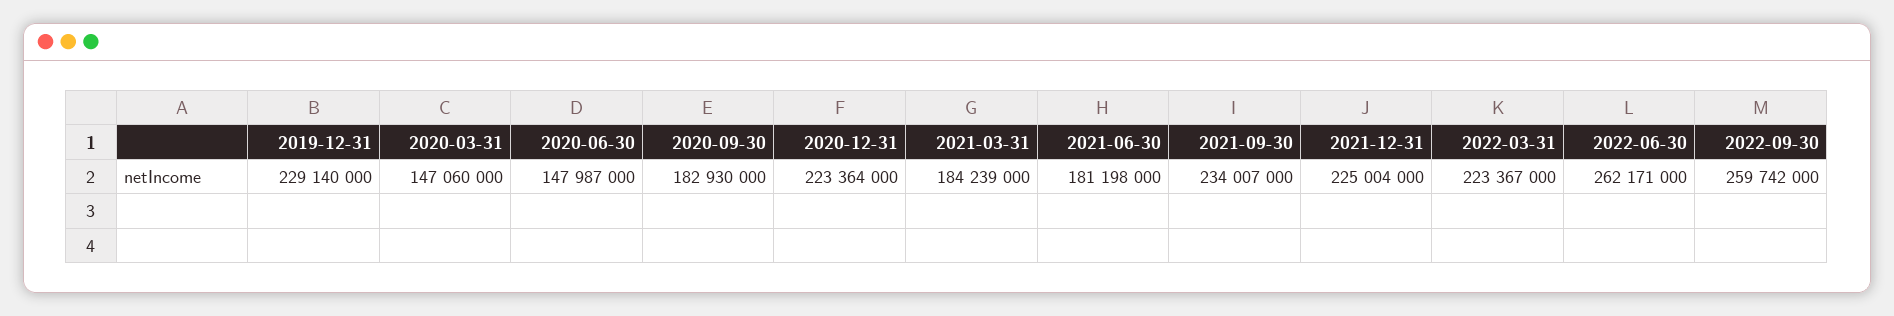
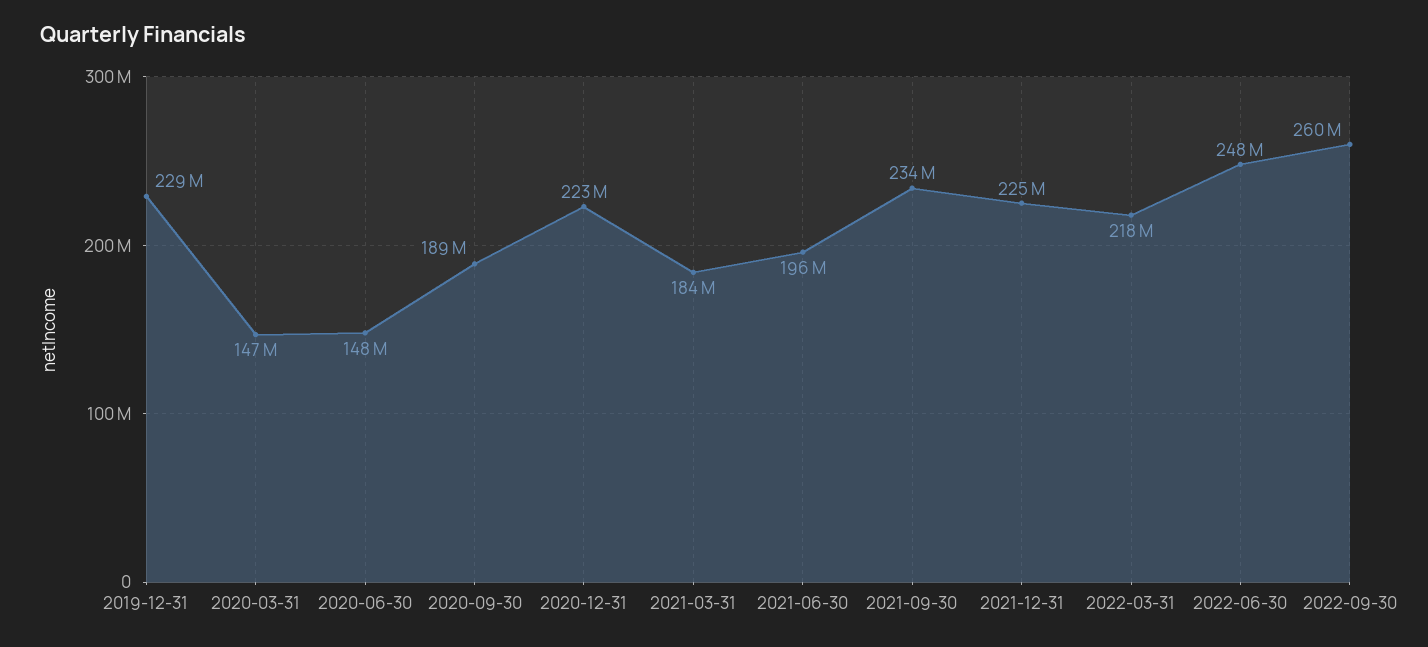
2020-09-30: 182930000 -> 189000000
2021-06-30: 181198000 -> 196000000
2022-03-31: 223367000 -> 218000000
2022-06-30: 262171000 -> 248000000

